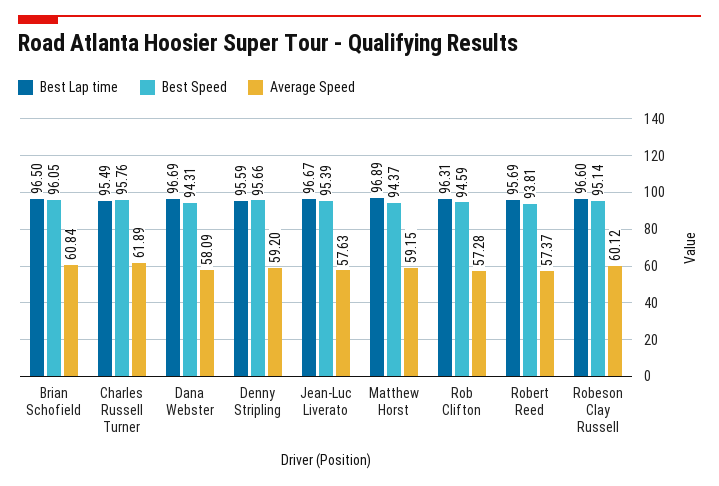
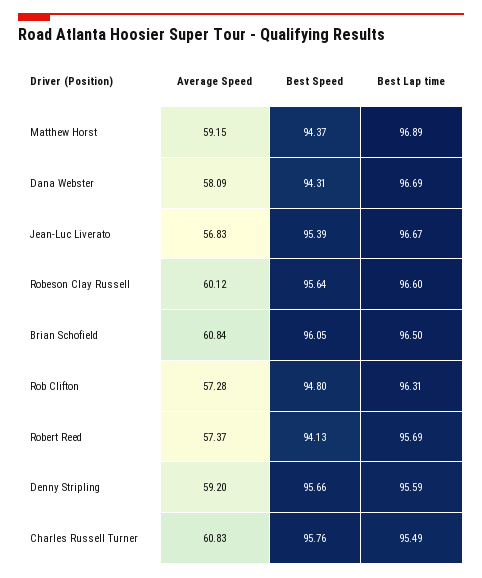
Average Speed, Charles Russell Turner: 61.89 -> 60.83
Average Speed, Jean-Luc Liverato: 57.63 -> 56.83
Best Speed, Rob Clifton: 94.59 -> 94.8
Best Speed, Robert Reed: 93.81 -> 94.13
Best Speed, Robeson Clay Russell: 95.14 -> 95.64

